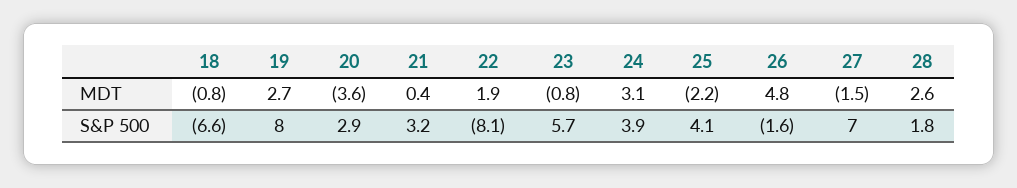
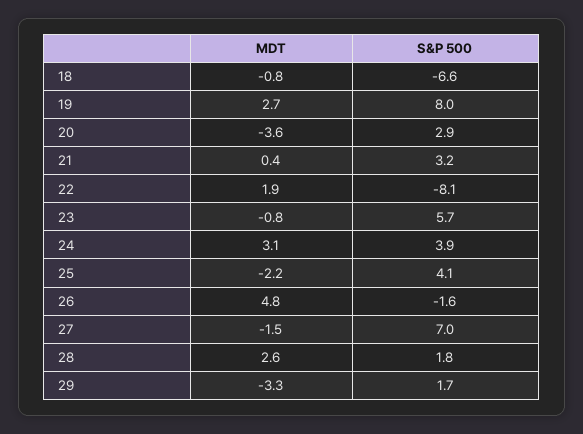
29, MDT: none -> -3.3
29, S&P 500: none -> 1.7

